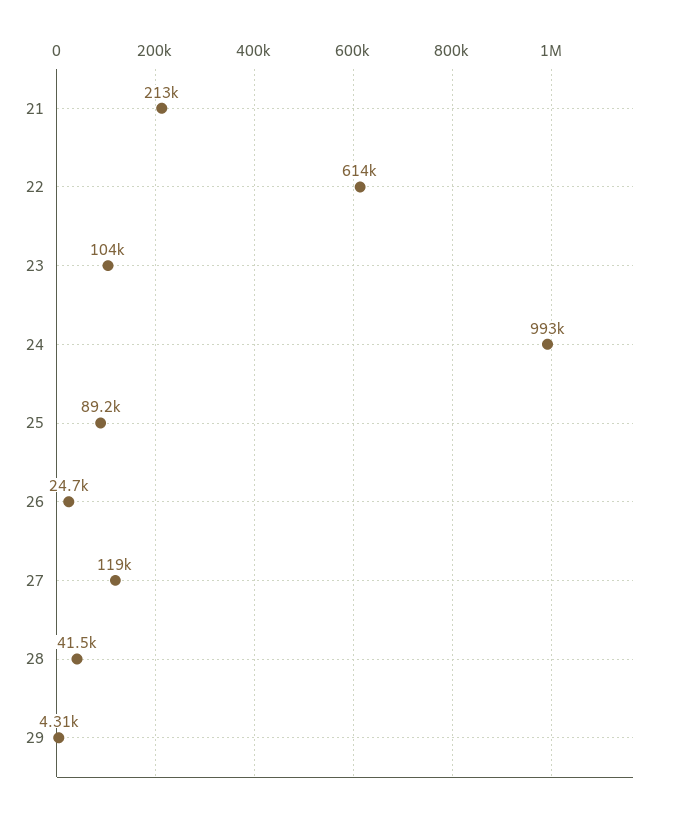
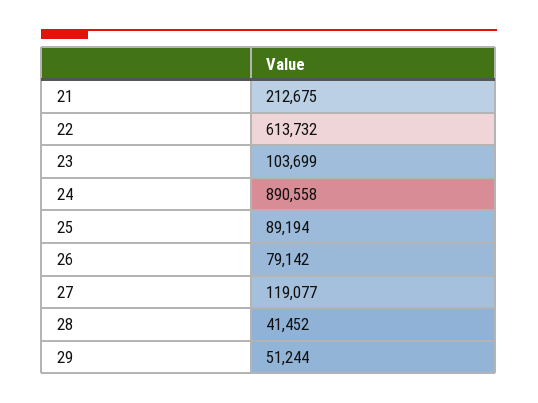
24: 993000 -> 890558
26: 24700 -> 79142
29: 4310 -> 51244

